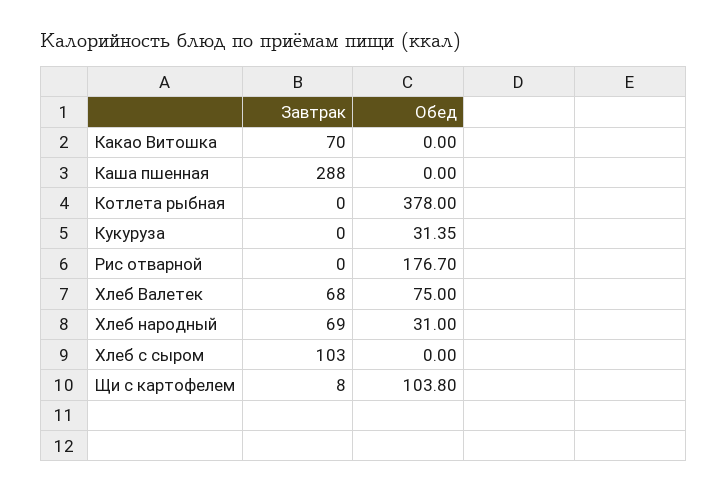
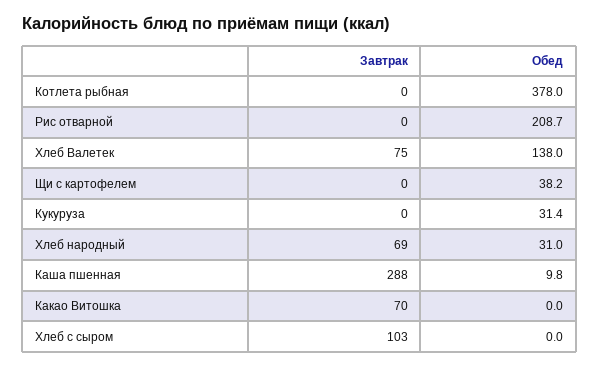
Обед, Каша пшенная: 0 -> 9.8
Обед, Рис отварной: 176.7 -> 208.7
Завтрак, Хлеб Валетек: 68 -> 75
Обед, Хлеб Валетек: 75 -> 138
Завтрак, Щи с картофелем: 8 -> 0
Обед, Щи с картофелем: 103.8 -> 38.2

